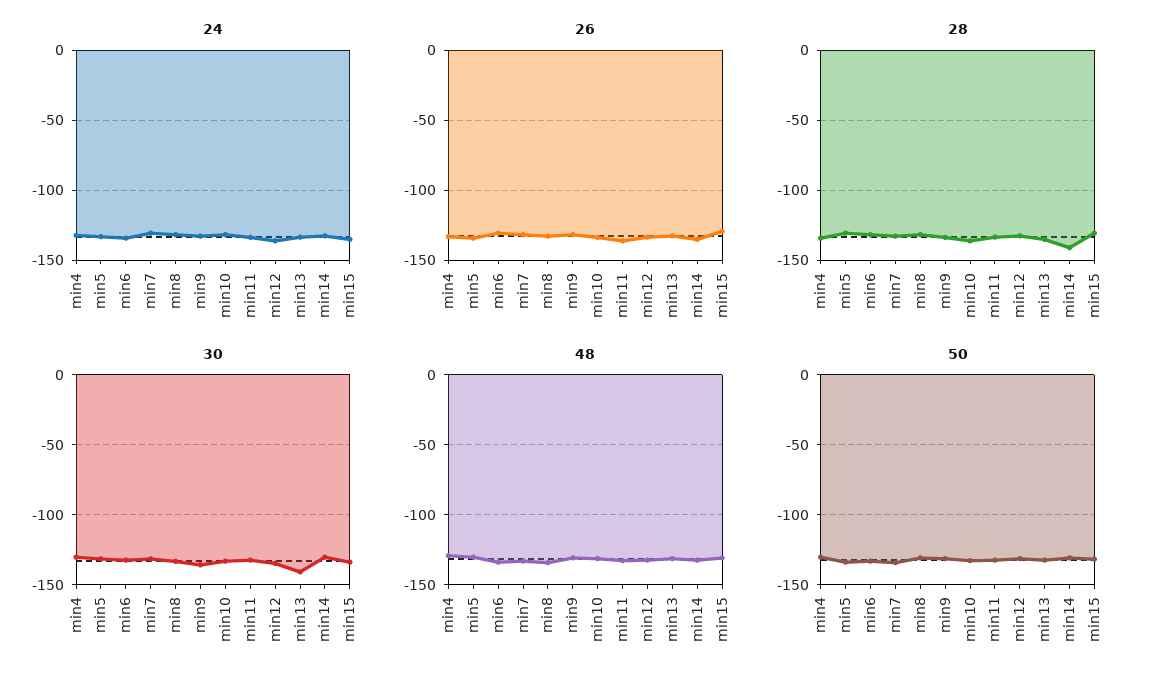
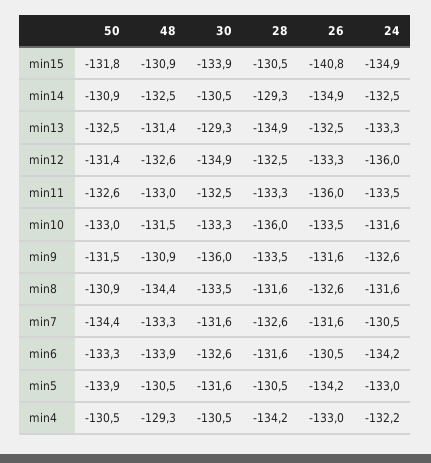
26, min15: -130 -> -140.8
28, min14: -140 -> -129.3
30, min13: -140 -> -129.3

